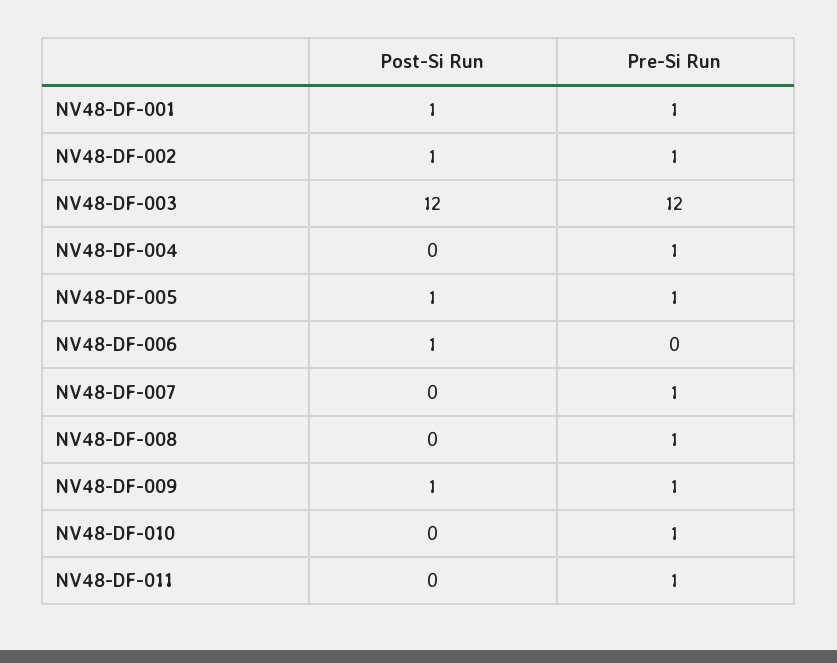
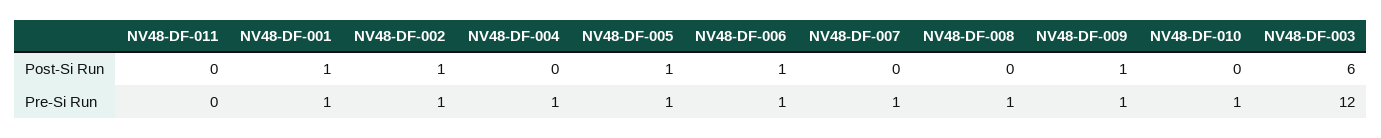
Post-Si Run, NV48-DF-003: 12 -> 6
Pre-Si Run, NV48-DF-006: 0 -> 1
Pre-Si Run, NV48-DF-011: 1 -> 0

